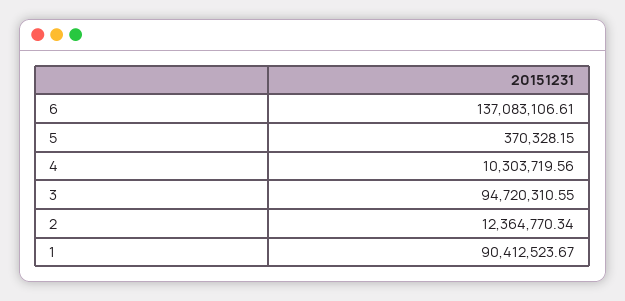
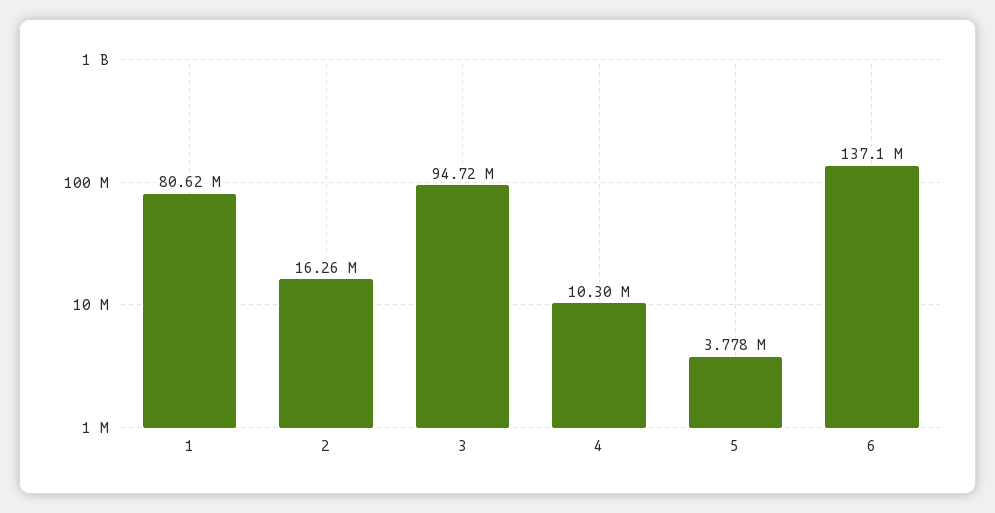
5: 370328.15 -> 3778000
2: 12364770.34 -> 16260000
1: 90412523.67 -> 80620000

